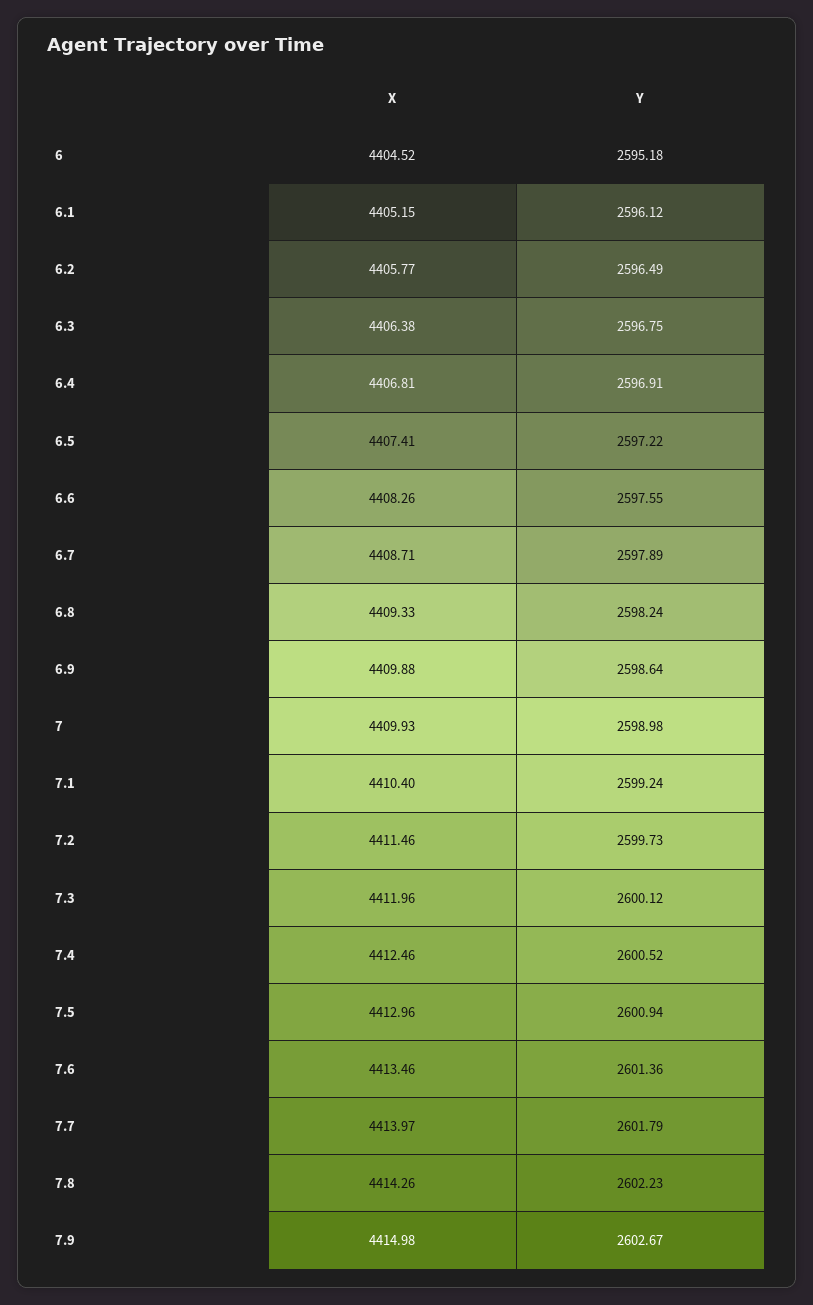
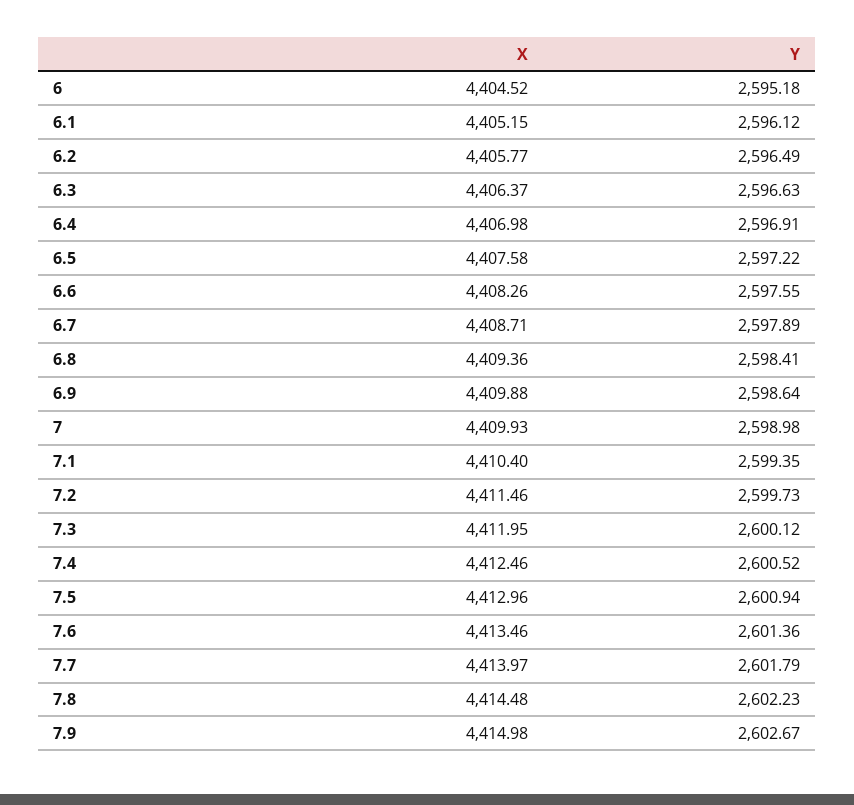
X, 6.3: 4406.38 -> 4406.37
Y, 6.3: 2596.75 -> 2596.63
X, 6.4: 4406.81 -> 4406.98
X, 6.5: 4407.41 -> 4407.58
X, 6.8: 4409.33 -> 4409.36
Y, 6.8: 2598.24 -> 2598.41
Y, 7.1: 2599.24 -> 2599.35
X, 7.3: 4411.96 -> 4411.95
X, 7.8: 4414.26 -> 4414.48

